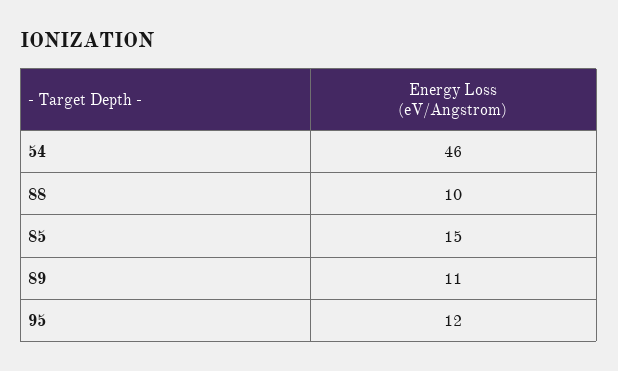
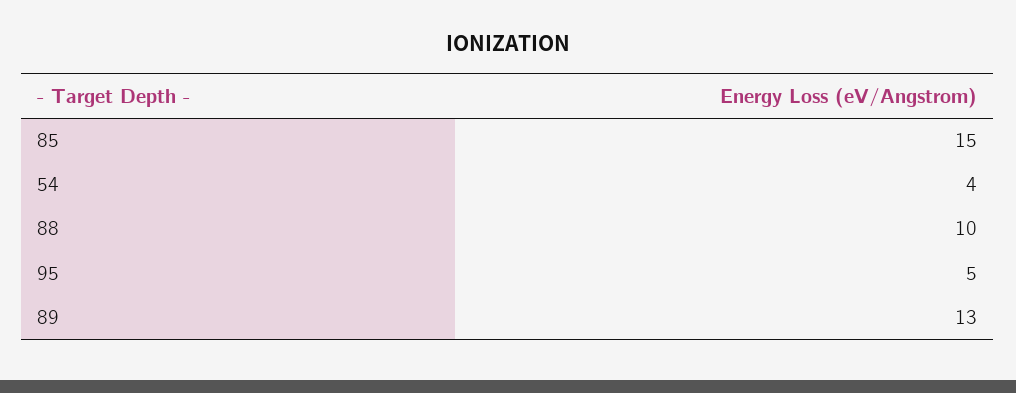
54: 46 -> 4
89: 11 -> 13
95: 12 -> 5

